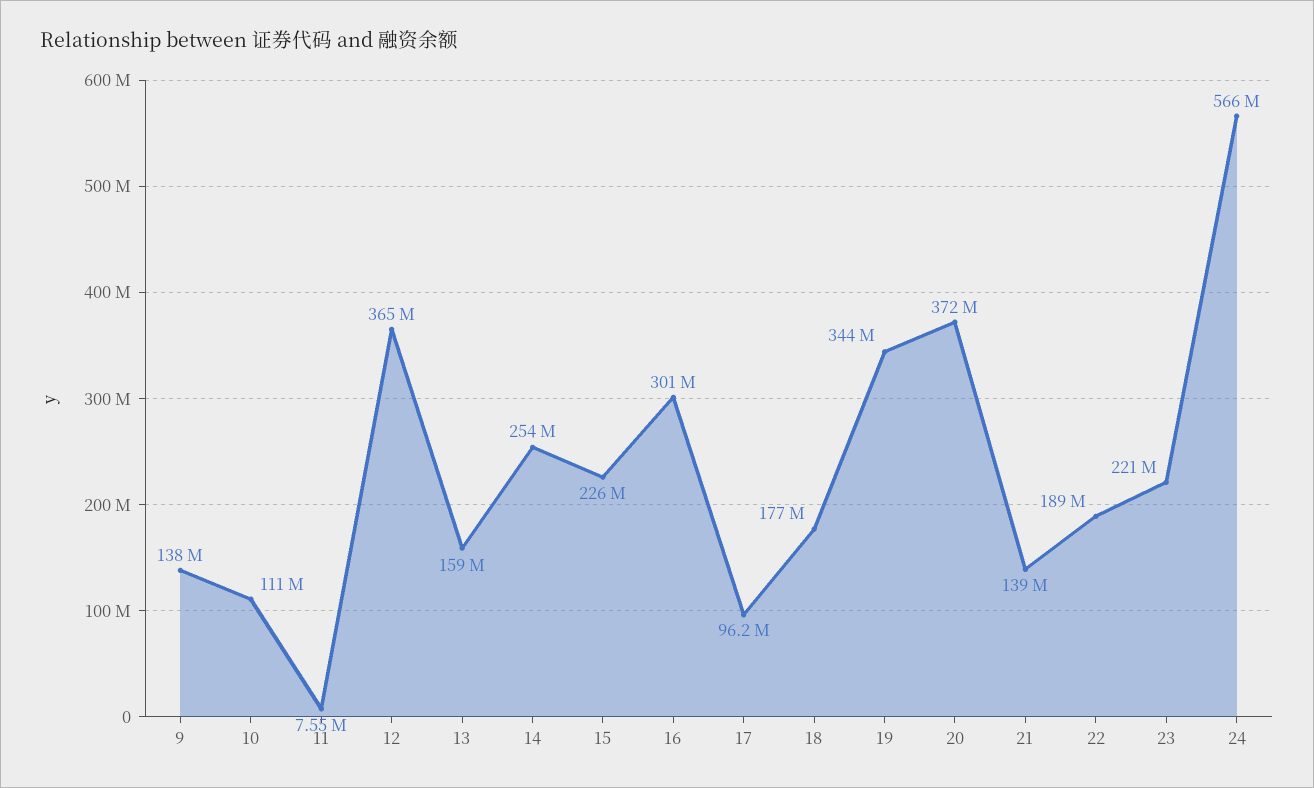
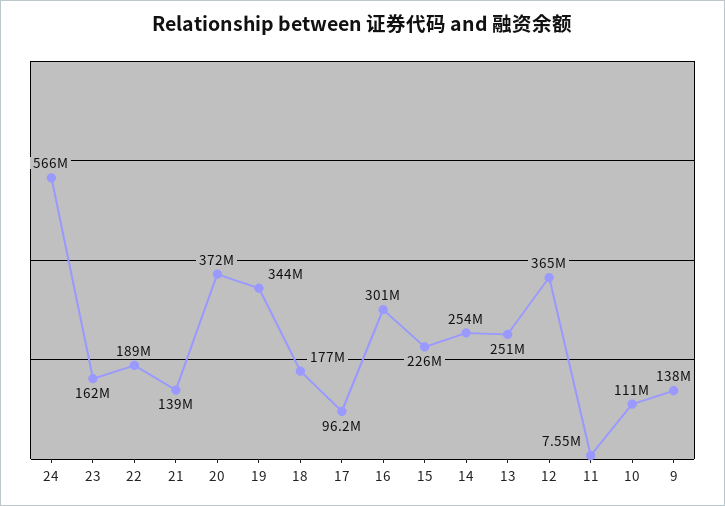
13: 159000000 -> 251000000
23: 221000000 -> 162000000

